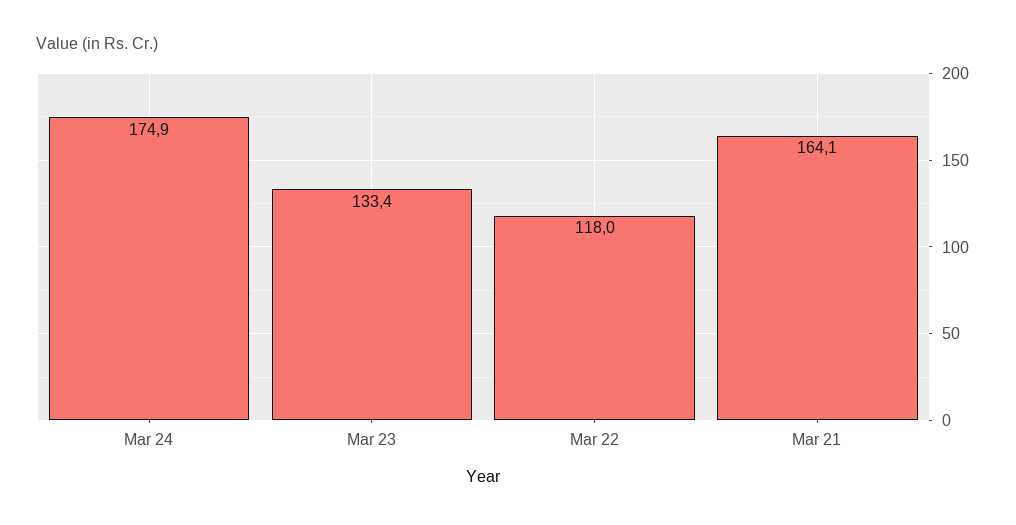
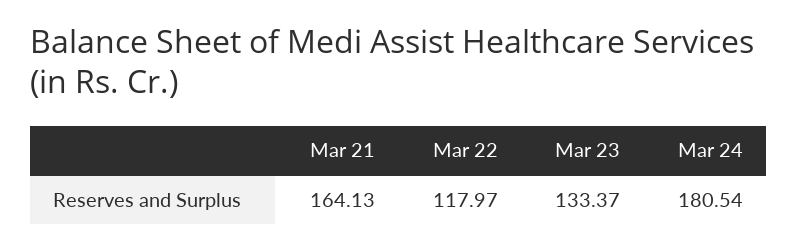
Mar 24: 174.9 -> 180.54

